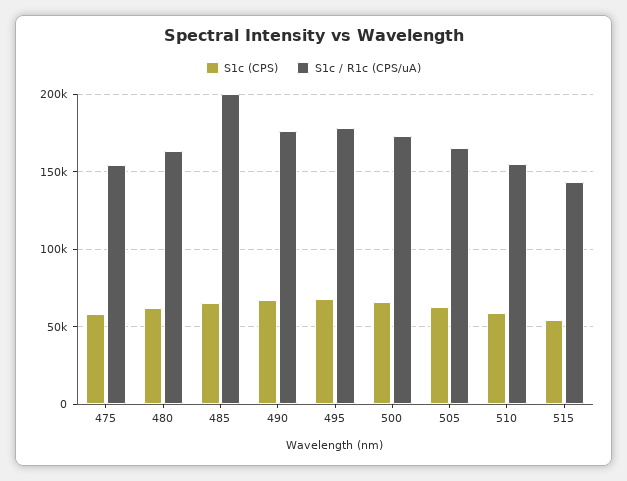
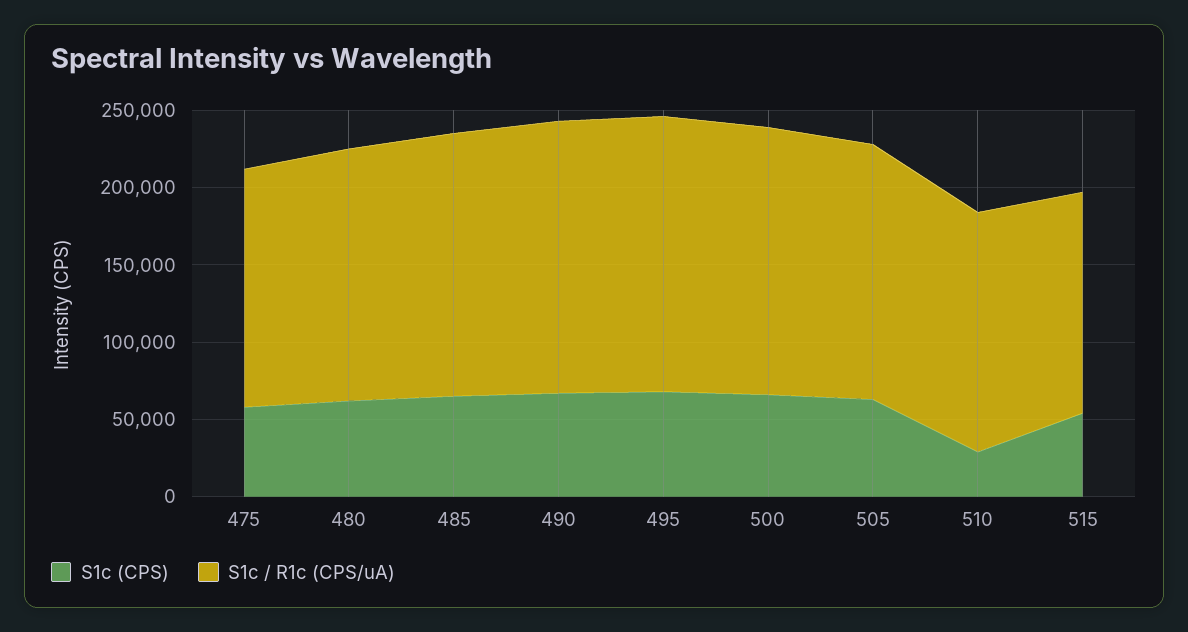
S1c / R1c (CPS/uA), 485: 200000 -> 170000
S1c (CPS), 510: 60000 -> 30000

